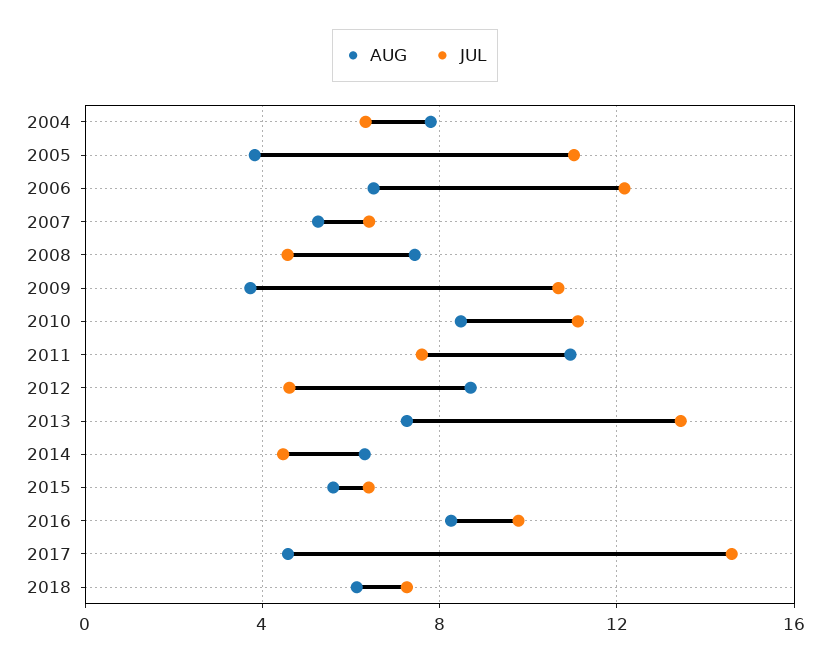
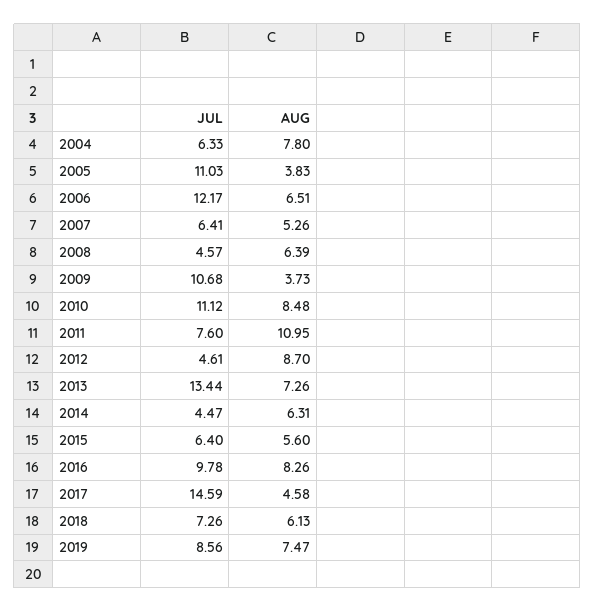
AUG, 2008: 7.5 -> 6.39
JUL, 2019: none -> 8.56
AUG, 2019: none -> 7.47

